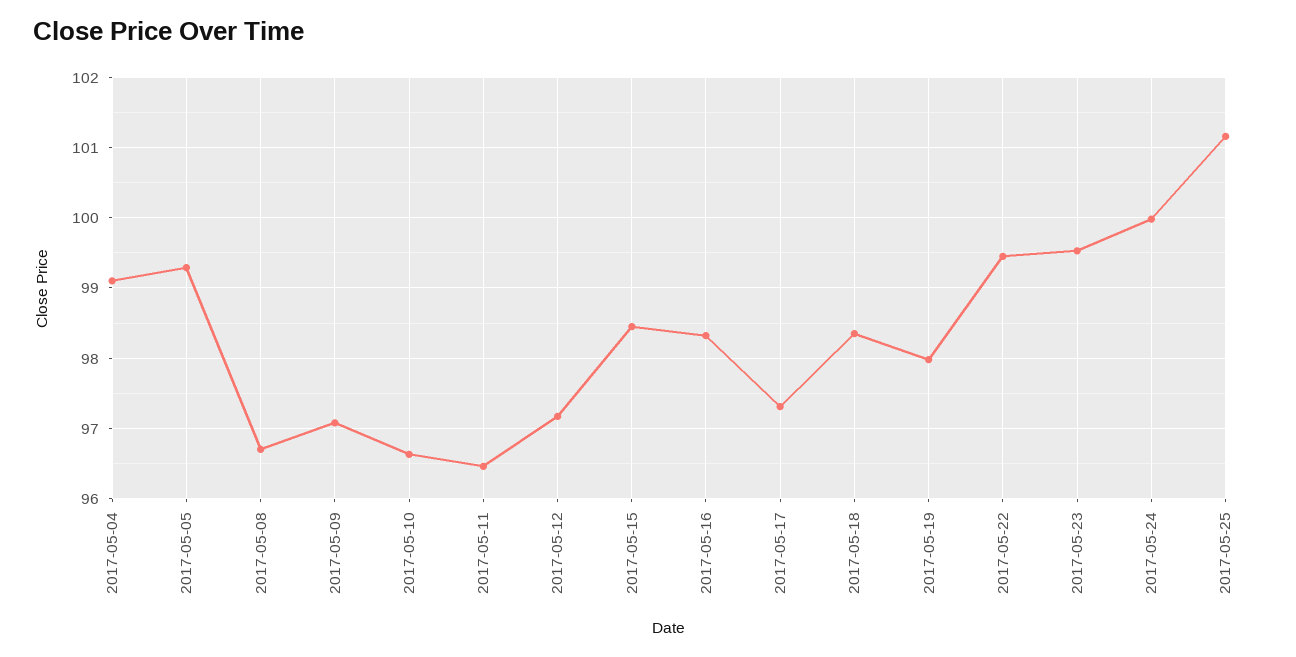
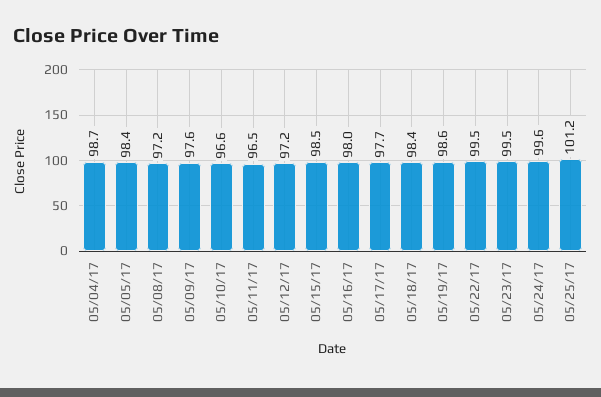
2017-05-04: 99.1 -> 98.7
2017-05-05: 99.3 -> 98.4
2017-05-08: 96.7 -> 97.2
2017-05-09: 97.1 -> 97.6
2017-05-16: 98.3 -> 98
2017-05-17: 97.3 -> 97.7
2017-05-19: 98 -> 98.6
2017-05-24: 100 -> 99.6

